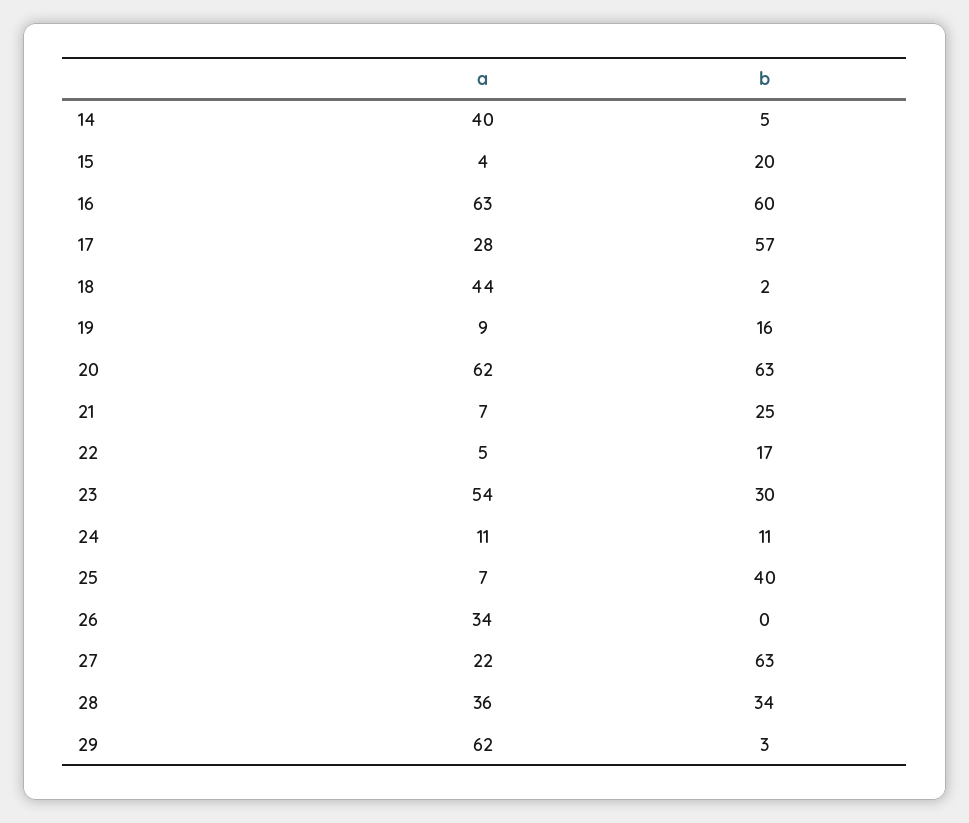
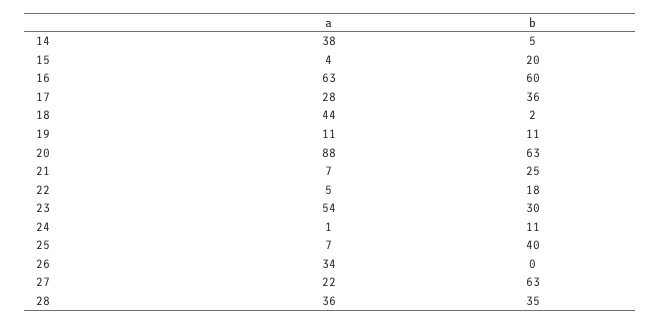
a, 14: 40 -> 38
b, 17: 57 -> 36
a, 19: 9 -> 11
b, 19: 16 -> 11
a, 20: 62 -> 88
b, 22: 17 -> 18
a, 24: 11 -> 1
b, 28: 34 -> 35
a, 29: 62 -> none
b, 29: 3 -> none

